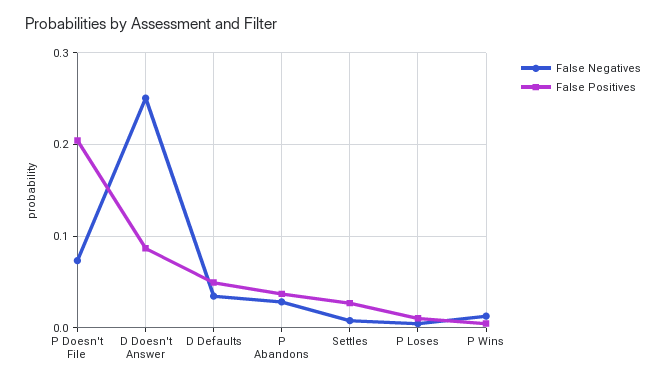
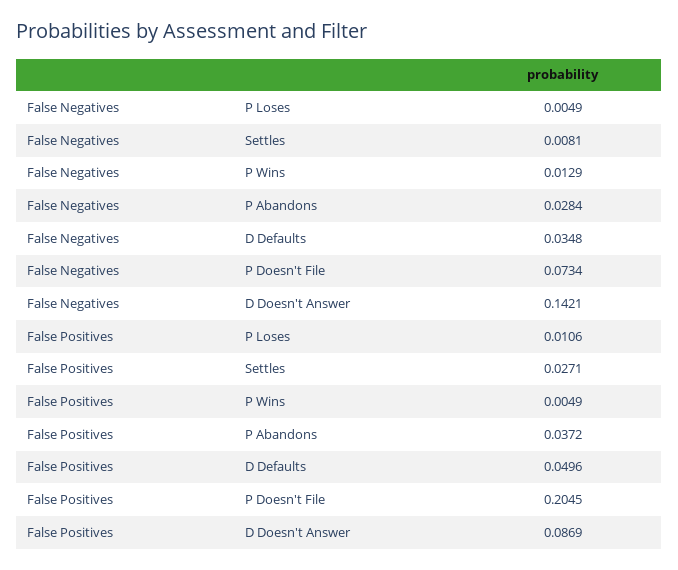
False Negatives, D Doesn't Answer: 0.25 -> 0.1421

